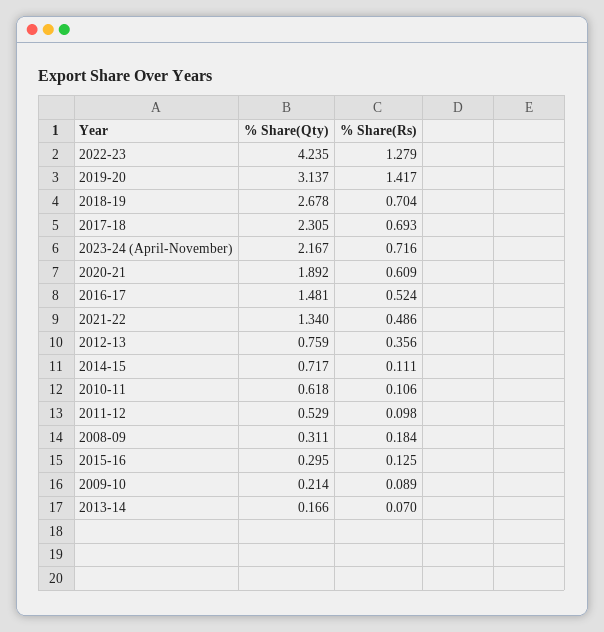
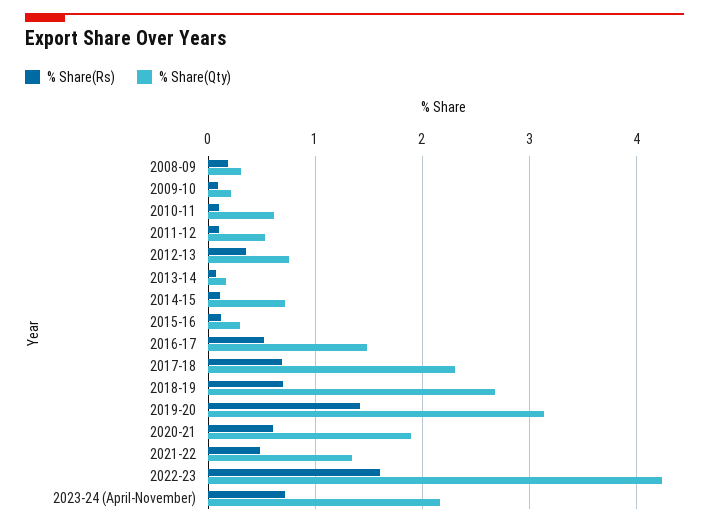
% Share(Rs), 2022-23: 1.279 -> 1.6

